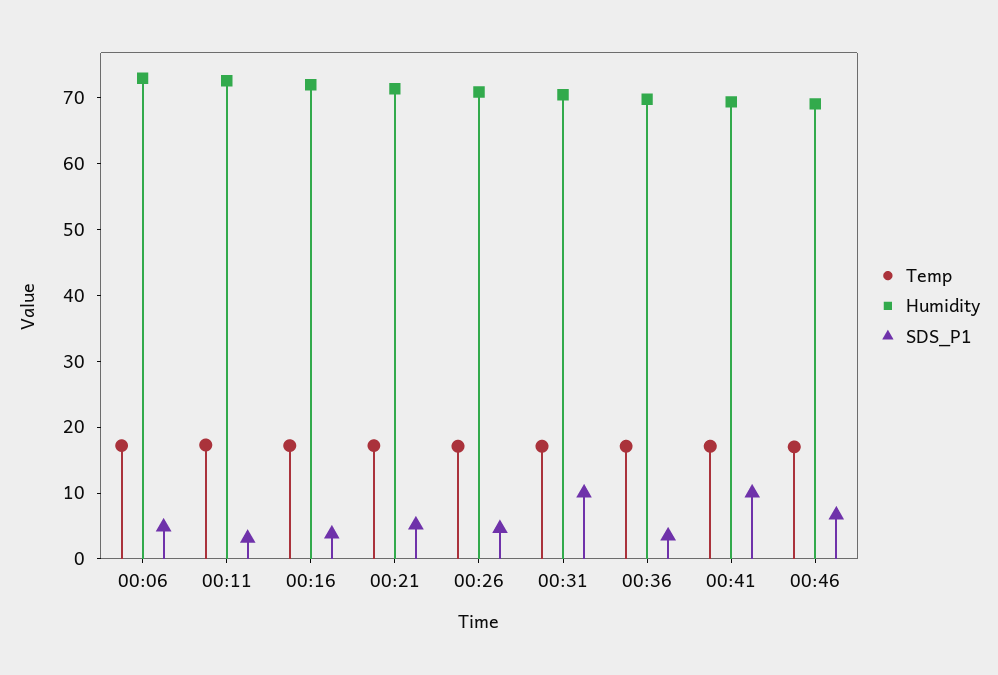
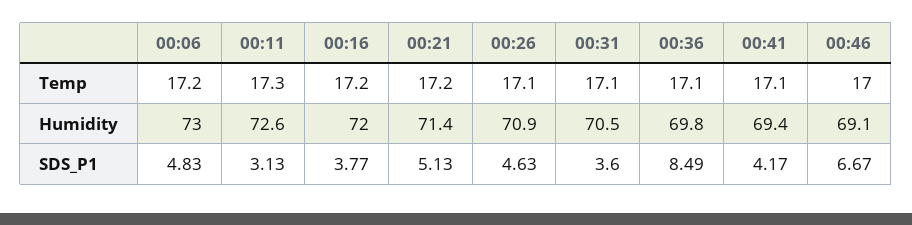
SDS_P1, 00:31: 10 -> 3.6
SDS_P1, 00:36: 4 -> 8.49
SDS_P1, 00:41: 10 -> 4.17

